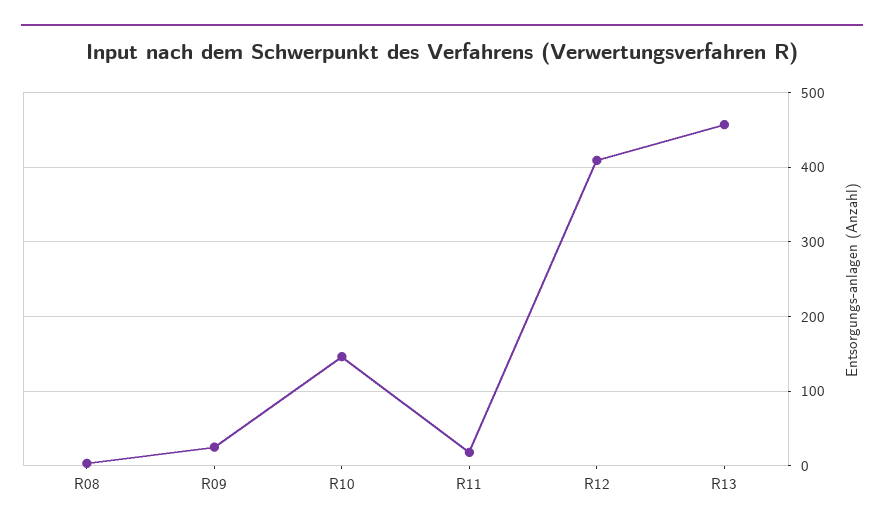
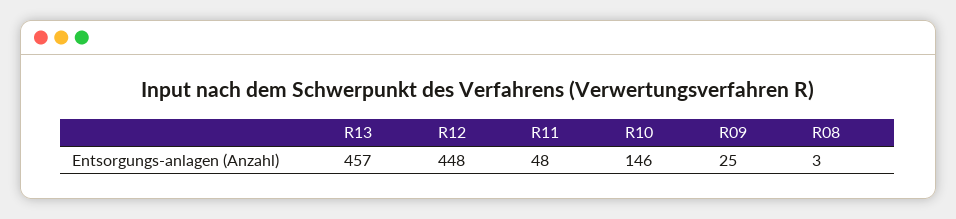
R11: 20 -> 48
R12: 410 -> 448

